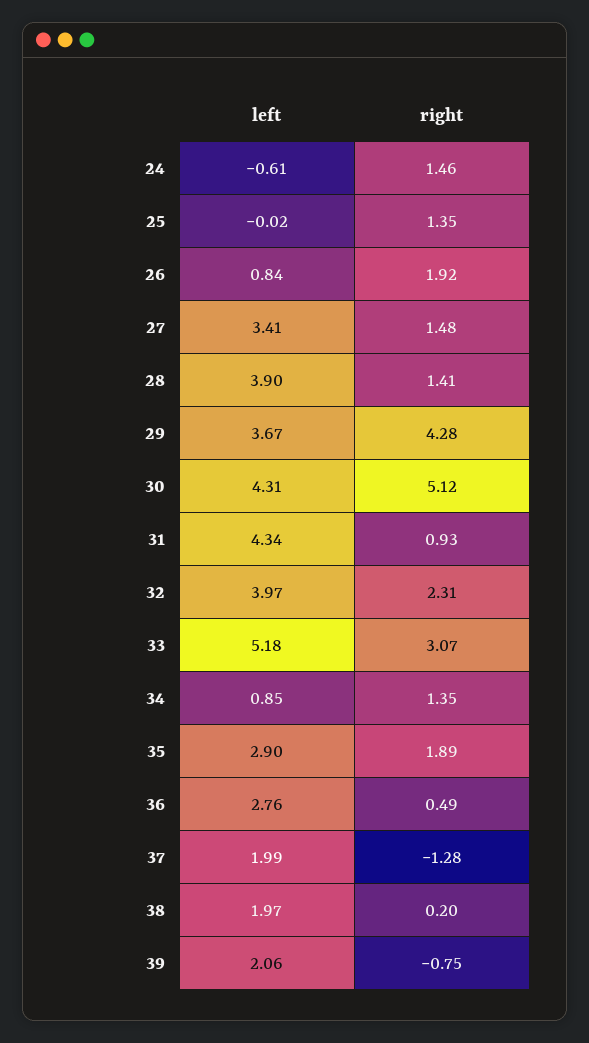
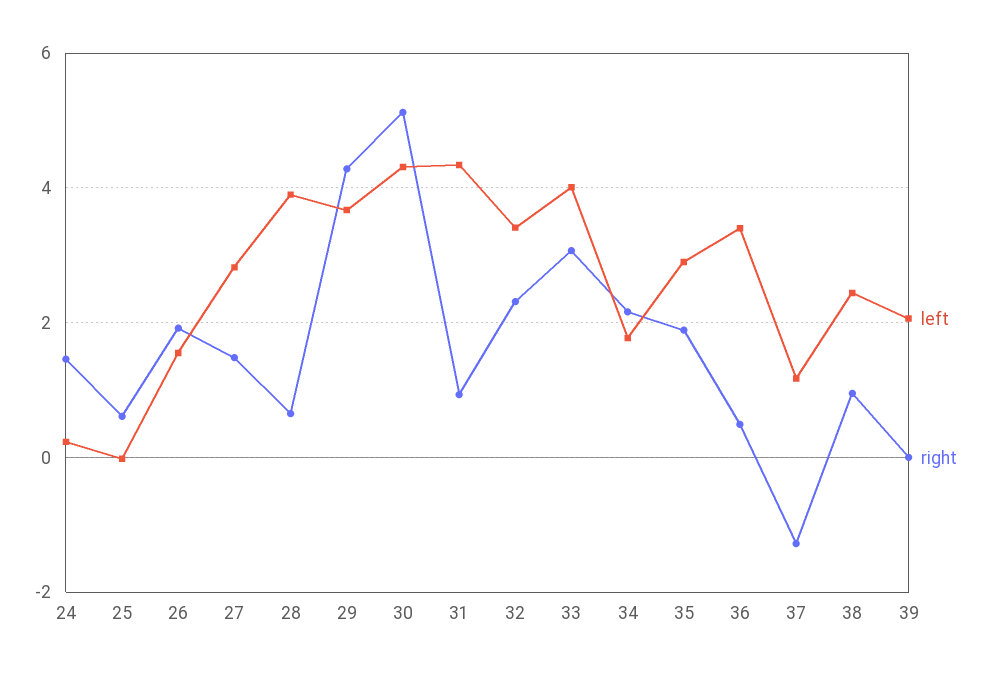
left, 24: -0.61 -> 0.2
right, 25: 1.35 -> 0.6
left, 26: 0.84 -> 1.6
left, 27: 3.41 -> 2.8
right, 28: 1.41 -> 0.6
left, 32: 3.97 -> 3.4
left, 33: 5.18 -> 4
left, 34: 0.85 -> 1.8
right, 34: 1.35 -> 2.2
left, 36: 2.76 -> 3.4
left, 37: 1.99 -> 1.2
left, 38: 1.97 -> 2.4
right, 38: 0.2 -> 1
right, 39: -0.75 -> 0

